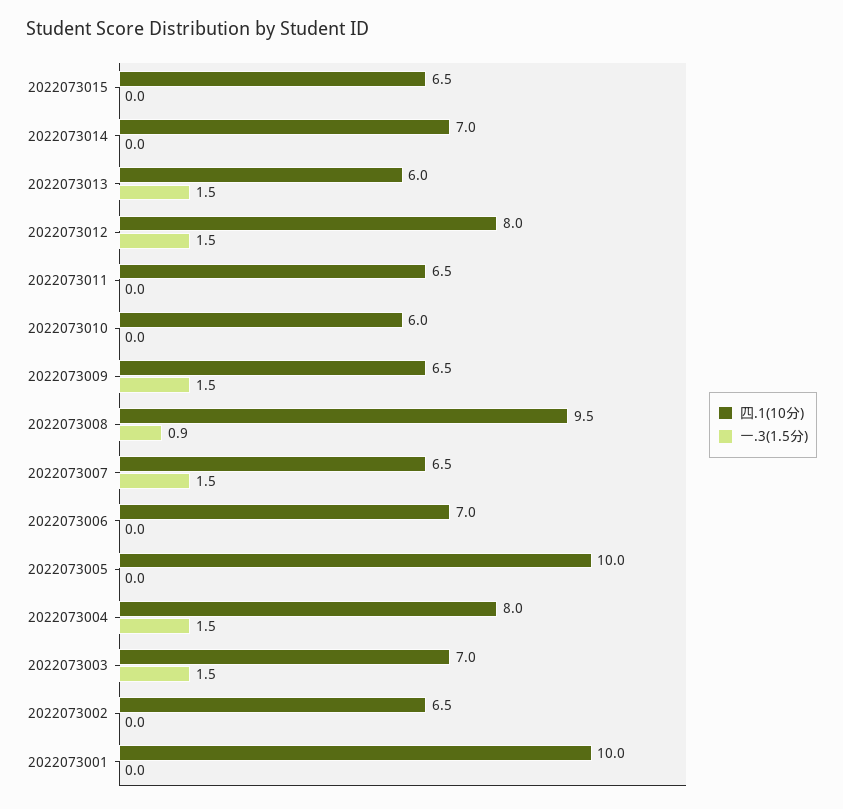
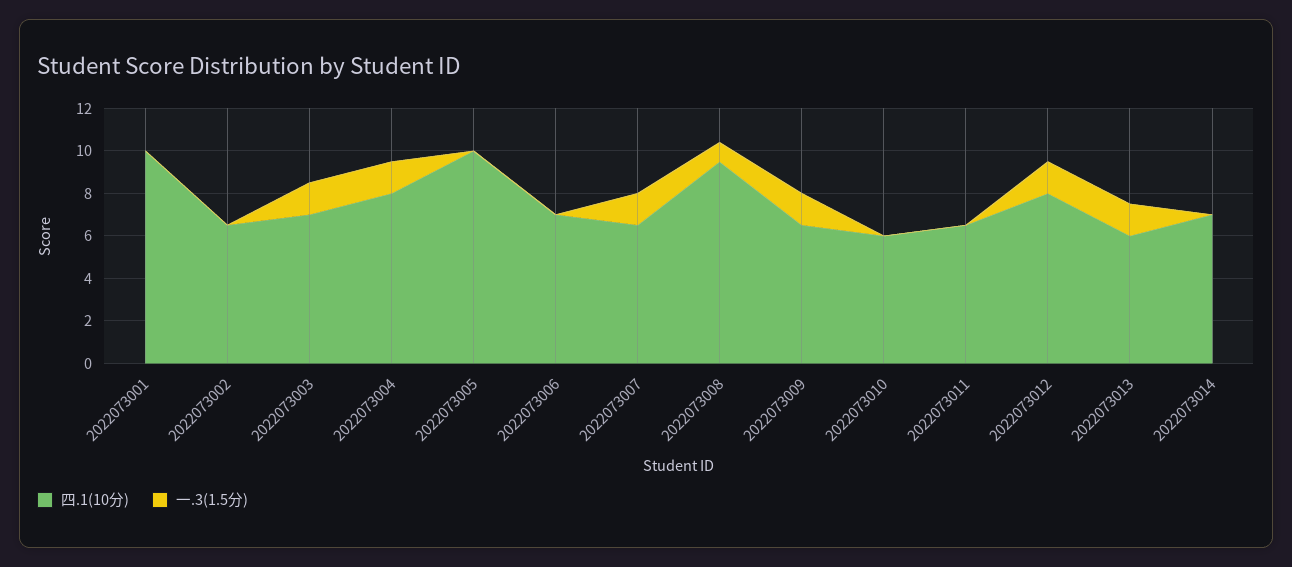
四.1(10分), 2022073015: 6.5 -> none
一.3(1.5分), 2022073015: 0 -> none

